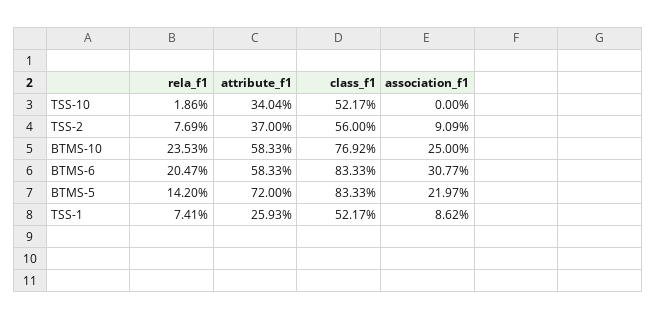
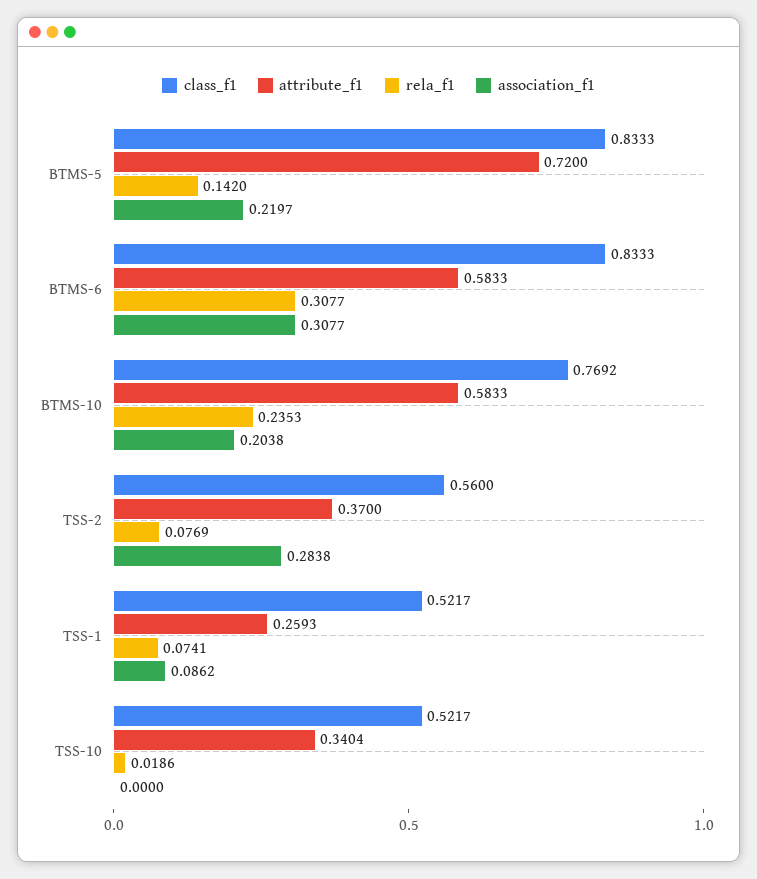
association_f1, TSS-2: 0.0909 -> 0.2838
association_f1, BTMS-10: 0.25 -> 0.2038
rela_f1, BTMS-6: 0.2047 -> 0.3077

